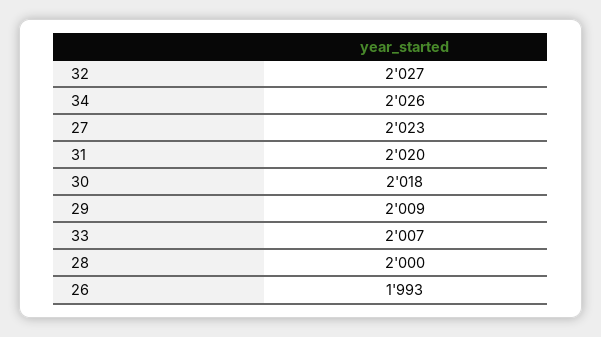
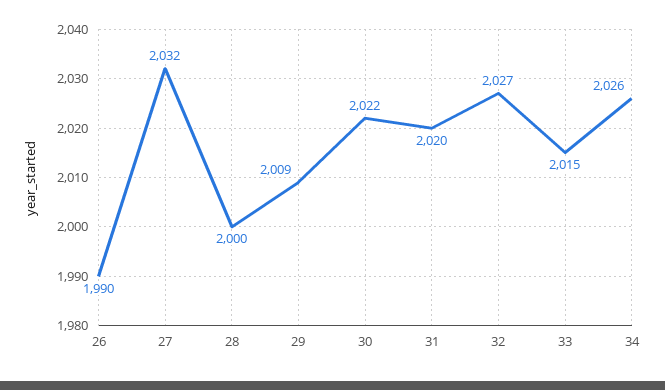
27: 2023 -> 2032
30: 2018 -> 2022
33: 2007 -> 2015
26: 1993 -> 1990

